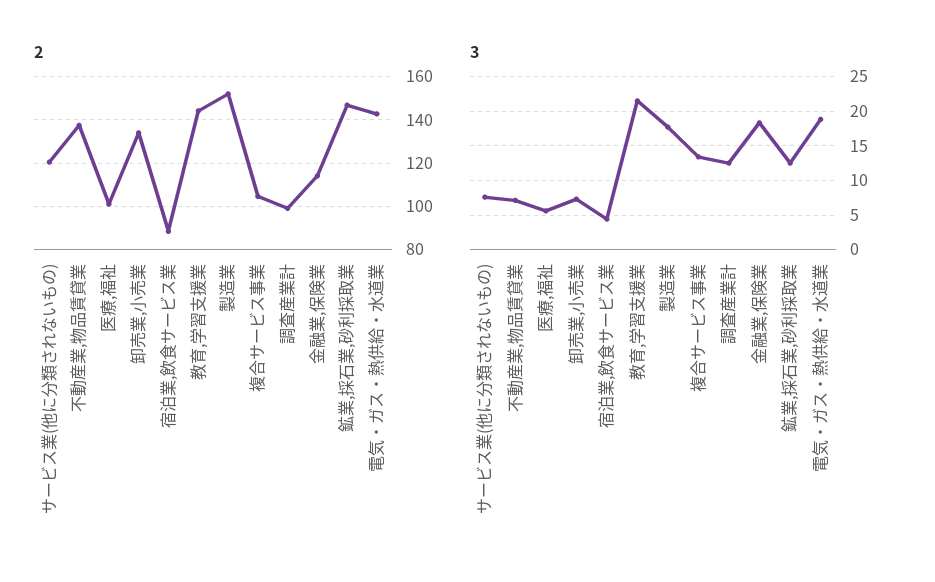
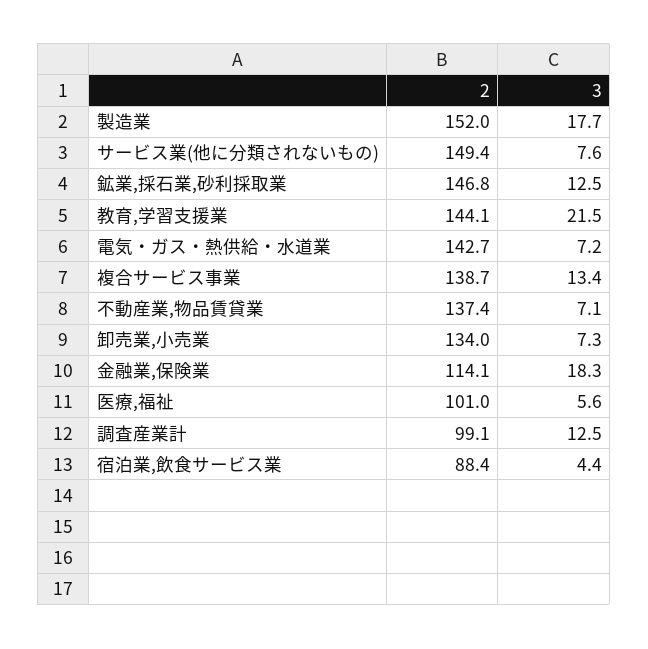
2, サービス業(他に分類されないもの): 120 -> 149.4
2, 複合サービス事業: 105 -> 138.7
3, 電気・ガス・熱供給・水道業: 19 -> 7.2

